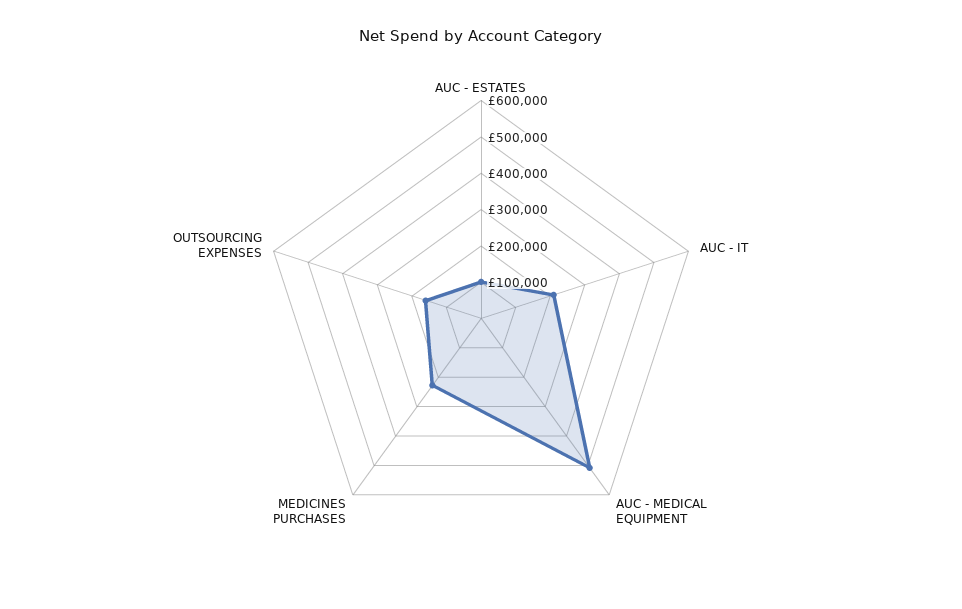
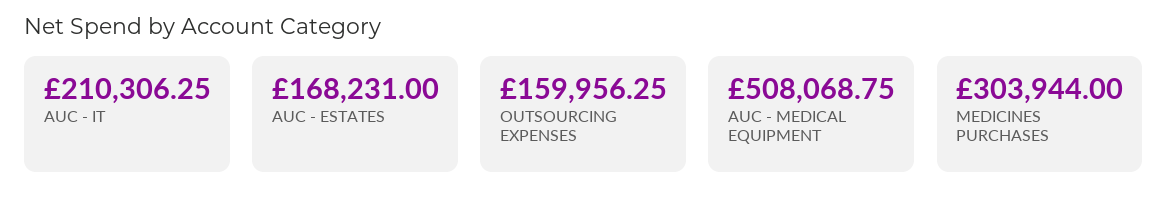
AUC - ESTATES: 100000 -> 168231
MEDICINES PURCHASES: 225000 -> 303944

